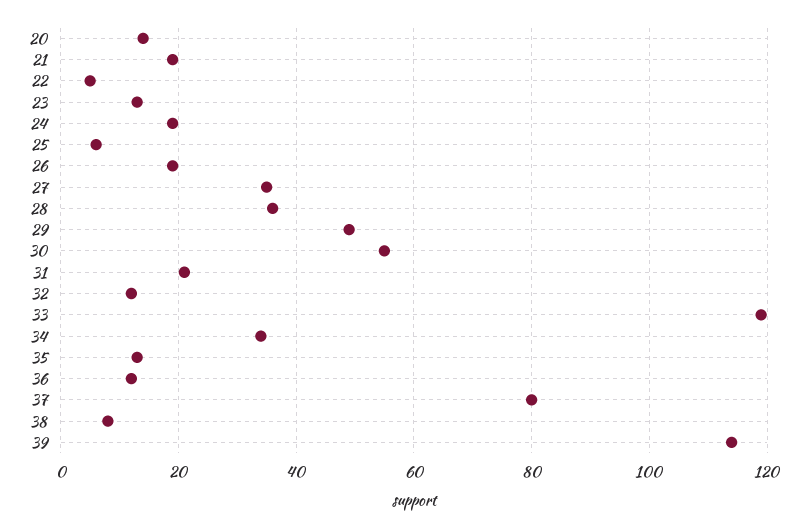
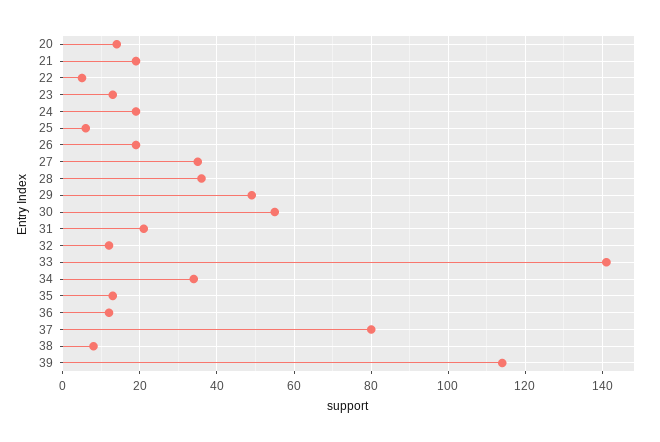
33: 120 -> 140

